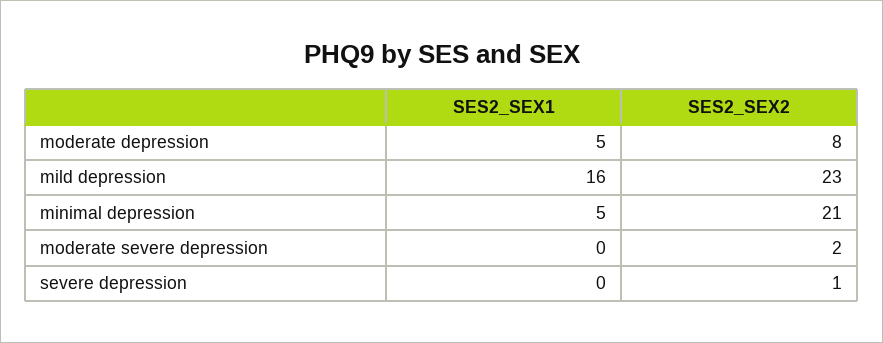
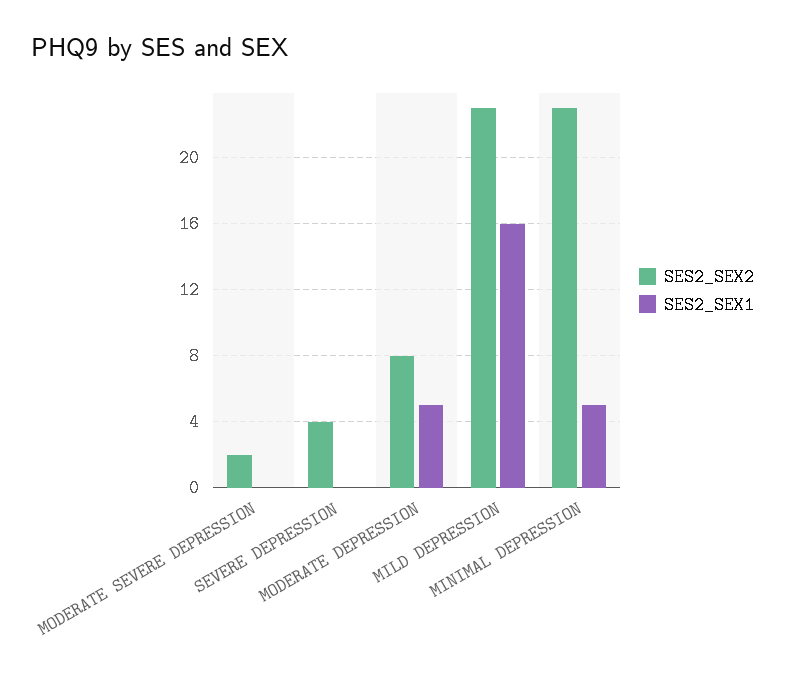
SES2_SEX2, minimal depression: 21 -> 23
SES2_SEX2, severe depression: 1 -> 4

